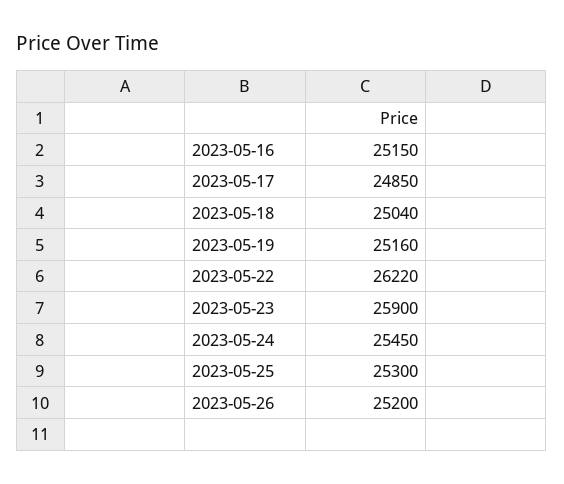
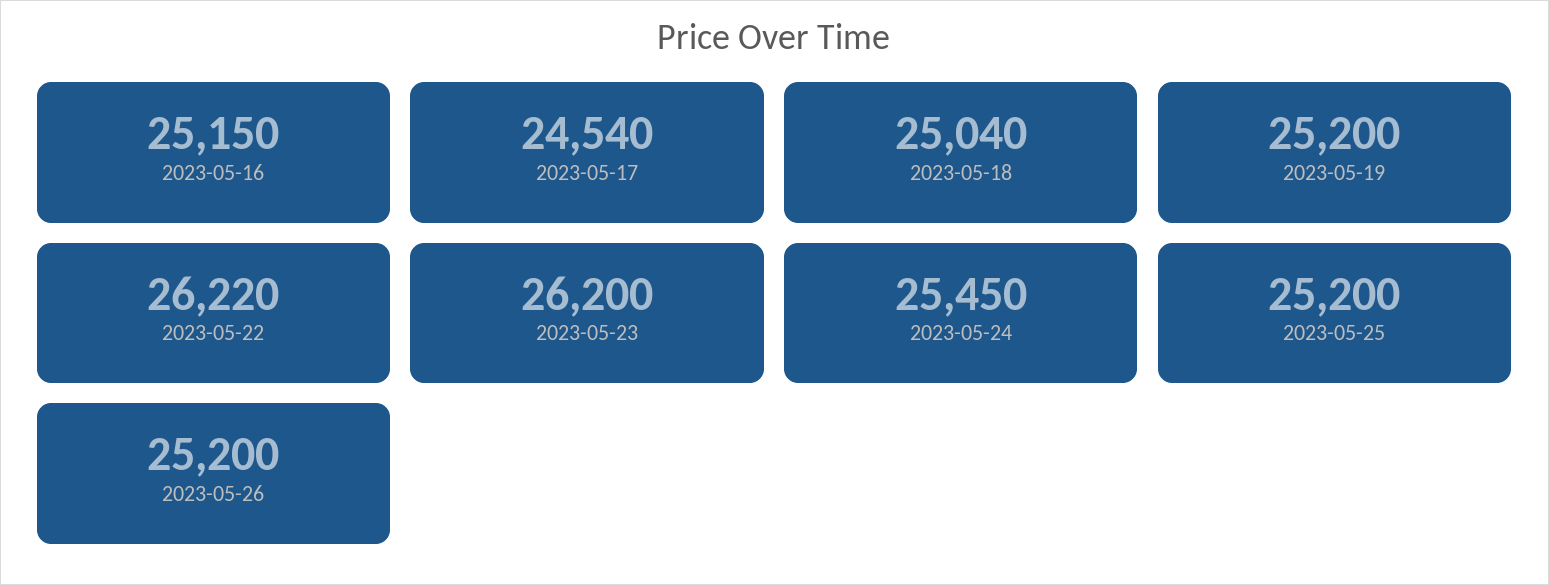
2023-05-17: 24850 -> 24540
2023-05-19: 25160 -> 25200
2023-05-23: 25900 -> 26200
2023-05-25: 25300 -> 25200

